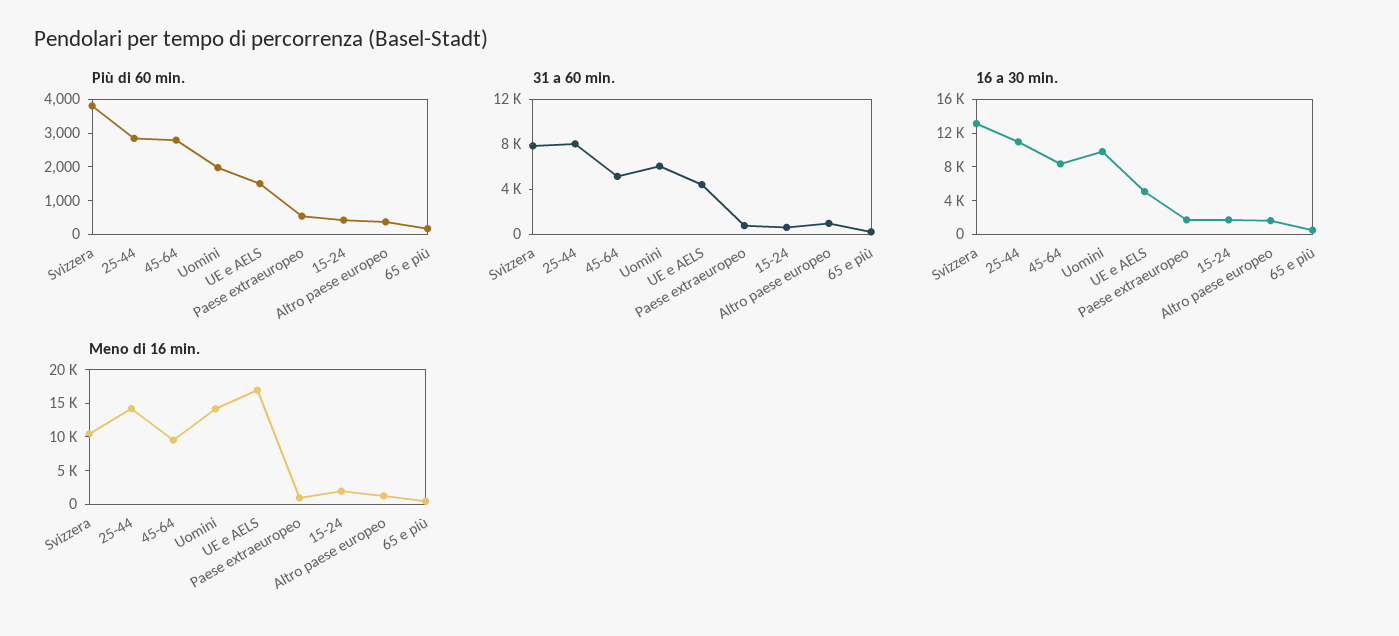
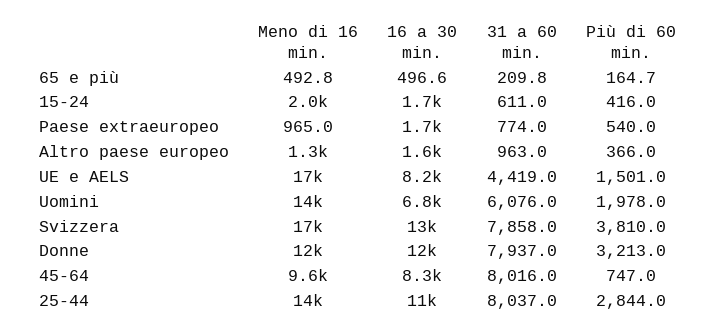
Più di 60 min., 45-64: 2750 -> 747
31 a 60 min., 45-64: 5000 -> 8016
16 a 30 min., Uomini: 10000 -> 6800
16 a 30 min., UE e AELS: 5000 -> 8200
Meno di 16 min., Svizzera: 10000 -> 17000
Meno di 16 min., Donne: none -> 12000
16 a 30 min., Donne: none -> 12000
31 a 60 min., Donne: none -> 7937
Più di 60 min., Donne: none -> 3213

